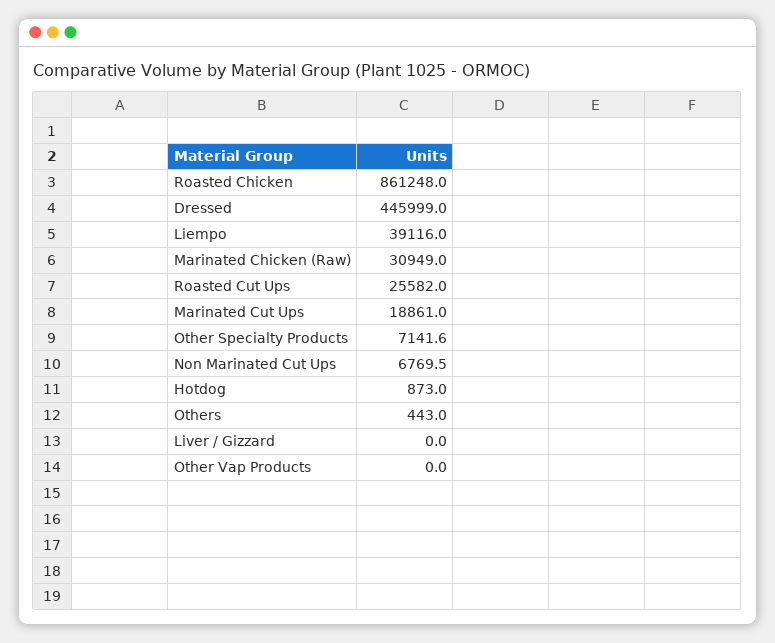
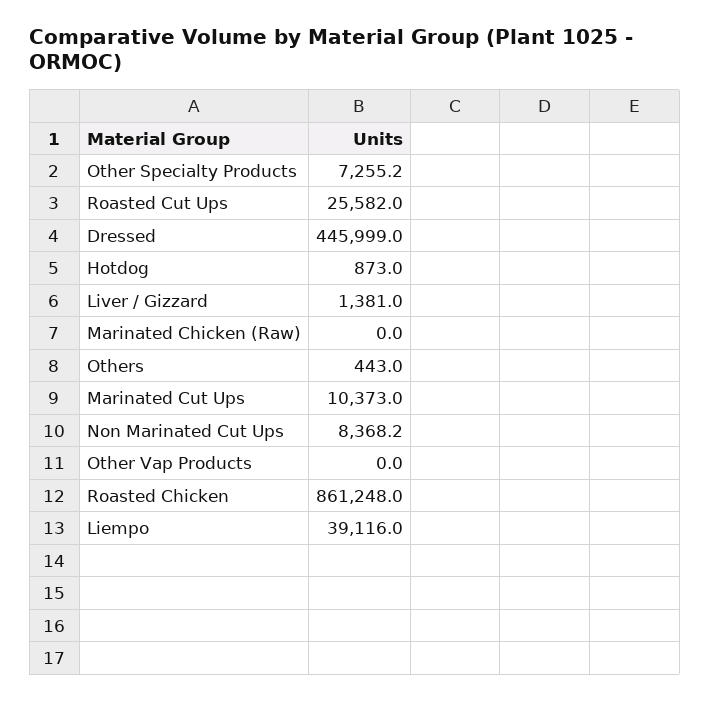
Marinated Chicken (Raw): 30949 -> 0
Marinated Cut Ups: 18861 -> 10373
Other Specialty Products: 7141.6 -> 7255.2
Non Marinated Cut Ups: 6769.5 -> 8368.2
Liver / Gizzard: 0 -> 1381

